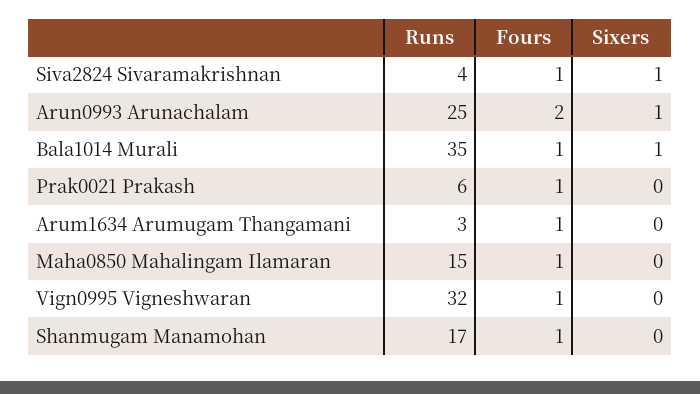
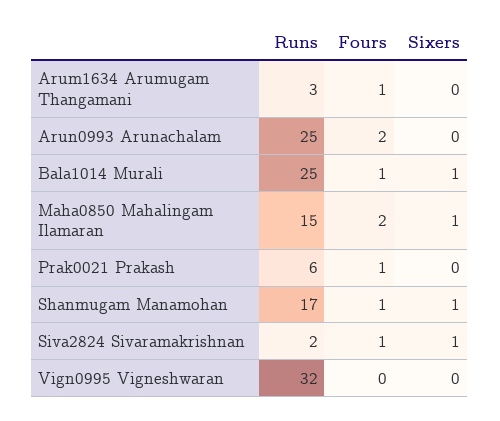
Runs, Siva2824 Sivaramakrishnan: 4 -> 2
Sixers, Arun0993 Arunachalam: 1 -> 0
Runs, Bala1014 Murali: 35 -> 25
Fours, Maha0850 Mahalingam Ilamaran: 1 -> 2
Sixers, Maha0850 Mahalingam Ilamaran: 0 -> 1
Fours, Vign0995 Vigneshwaran: 1 -> 0
Sixers, Shanmugam Manamohan: 0 -> 1

